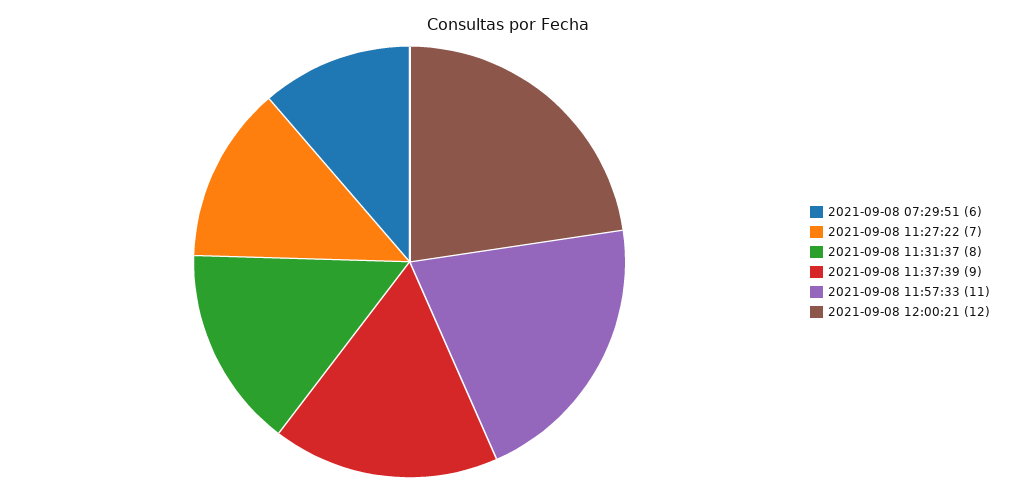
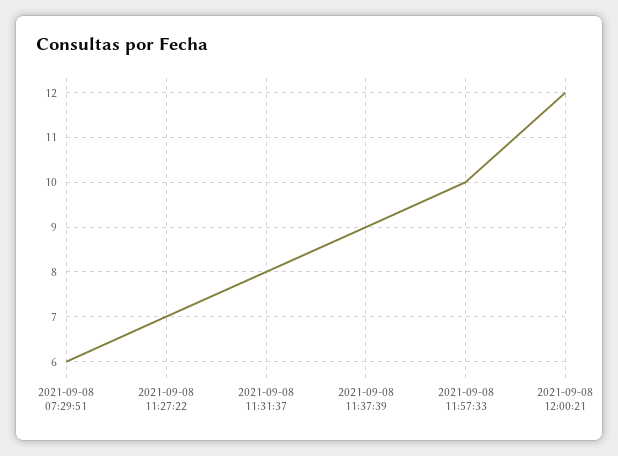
2021-09-08 11:57:33: 11 -> 10

